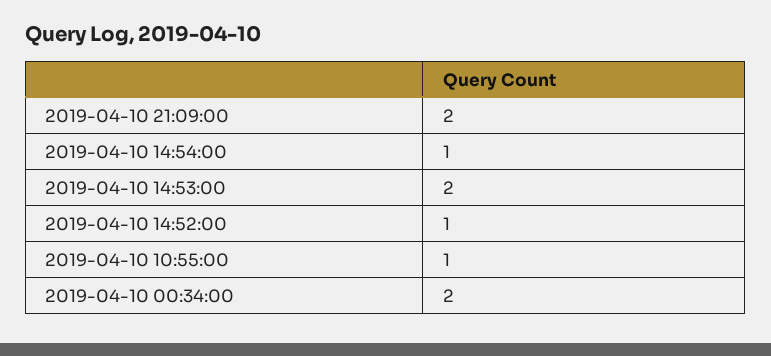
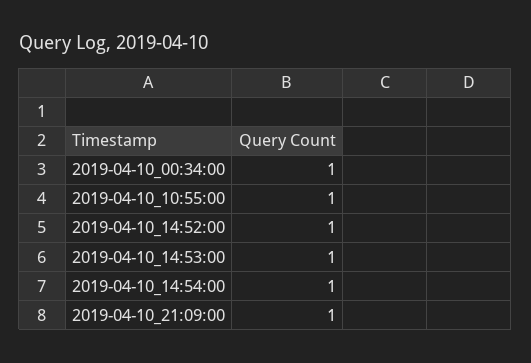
2019-04-10 21:09:00: 2 -> 1
2019-04-10 14:53:00: 2 -> 1
2019-04-10 00:34:00: 2 -> 1

